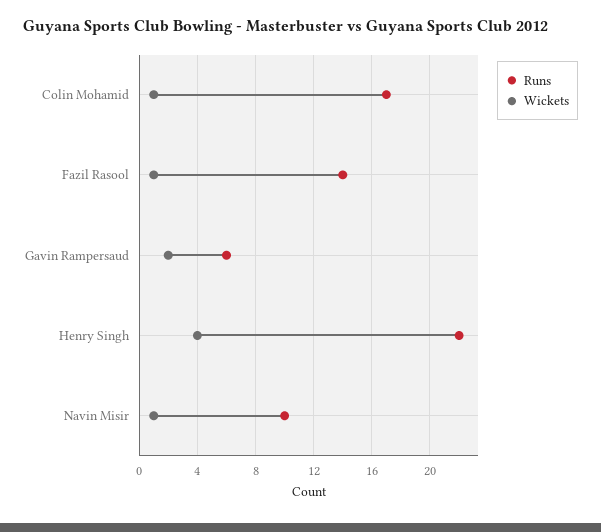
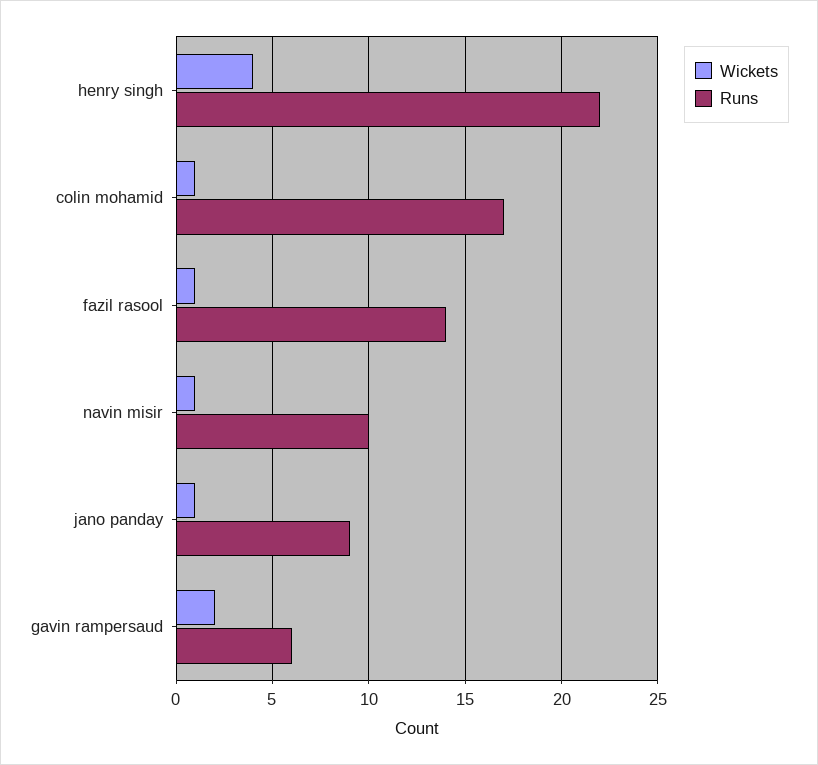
Wickets, jano panday: none -> 1
Runs, jano panday: none -> 9

